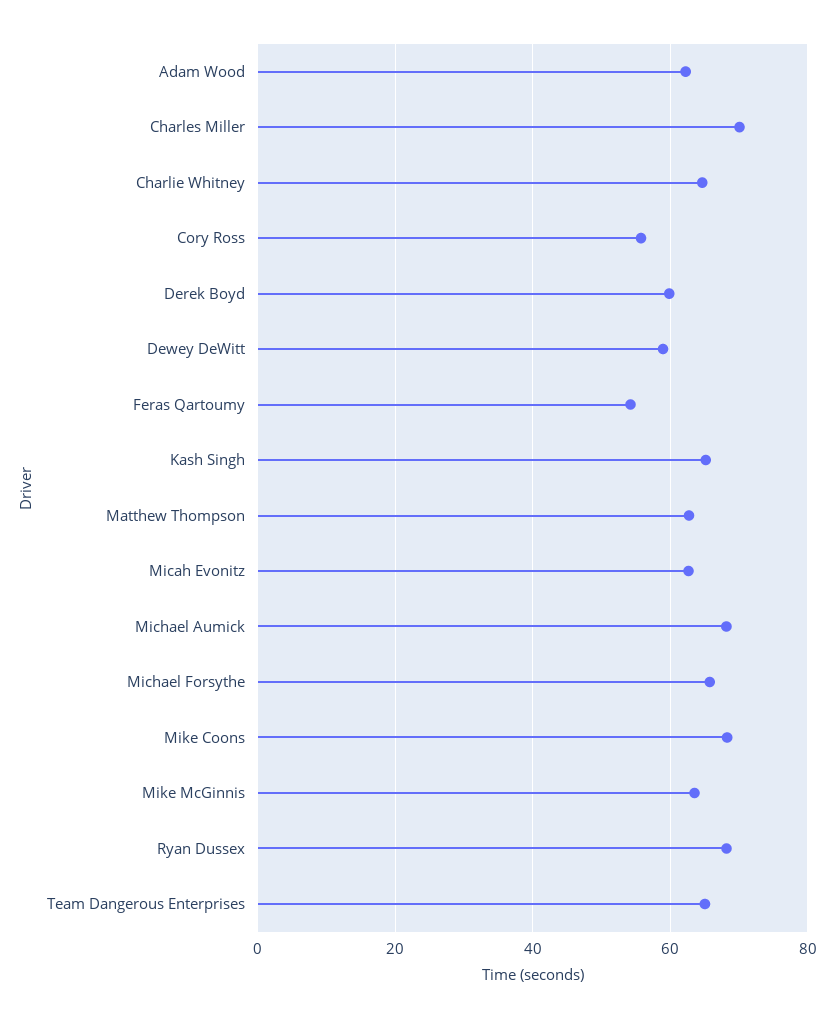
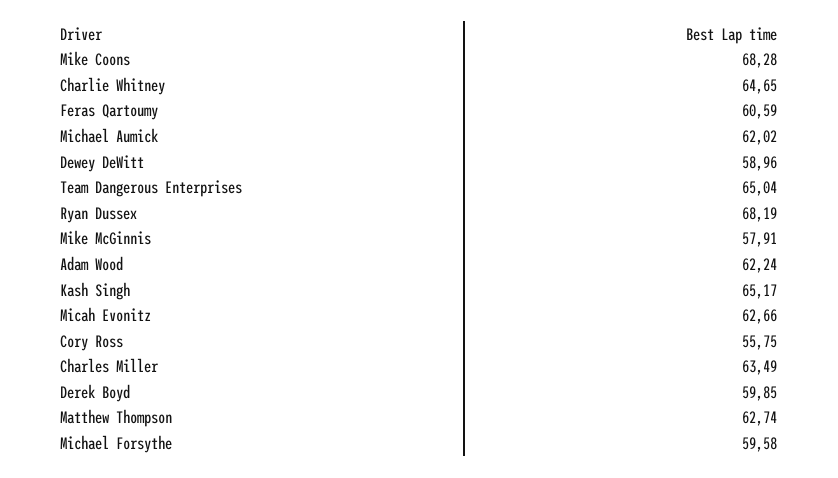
Charles Miller: 70 -> 63.49
Feras Qartoumy: 54 -> 60.59
Michael Aumick: 68 -> 62.02
Michael Forsythe: 66 -> 59.58
Mike McGinnis: 64 -> 57.91

